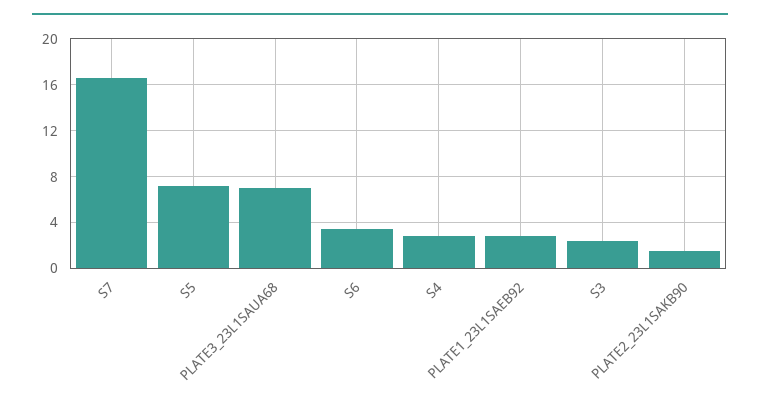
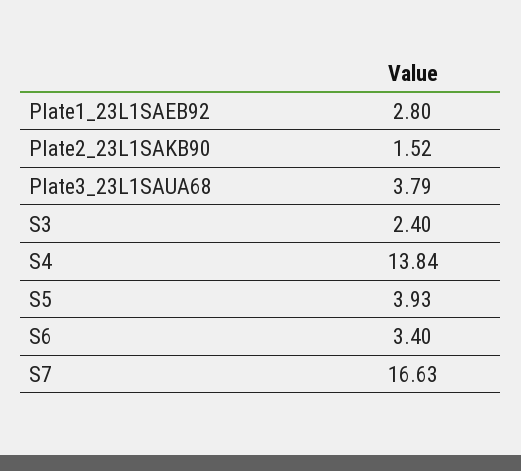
S5: 7 -> 3.93
PLATE3_23L1SAUA68: 7 -> 3.79
S4: 3 -> 13.84

